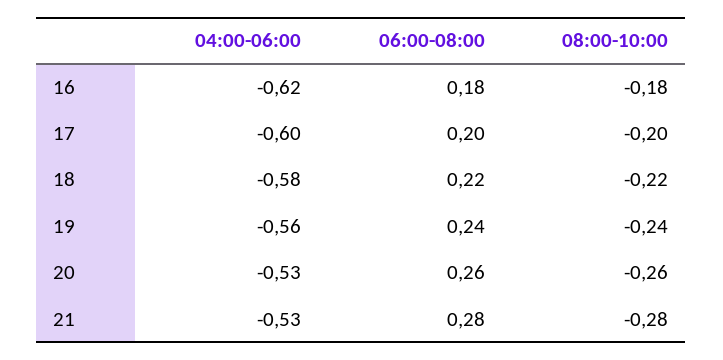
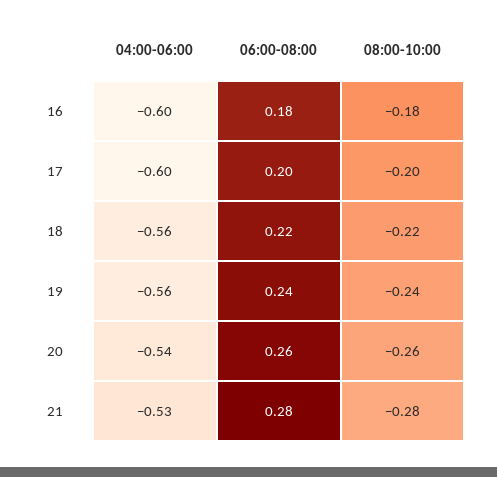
04:00-06:00, 16: -0.62 -> -0.6
04:00-06:00, 18: -0.58 -> -0.56
04:00-06:00, 20: -0.53 -> -0.54

